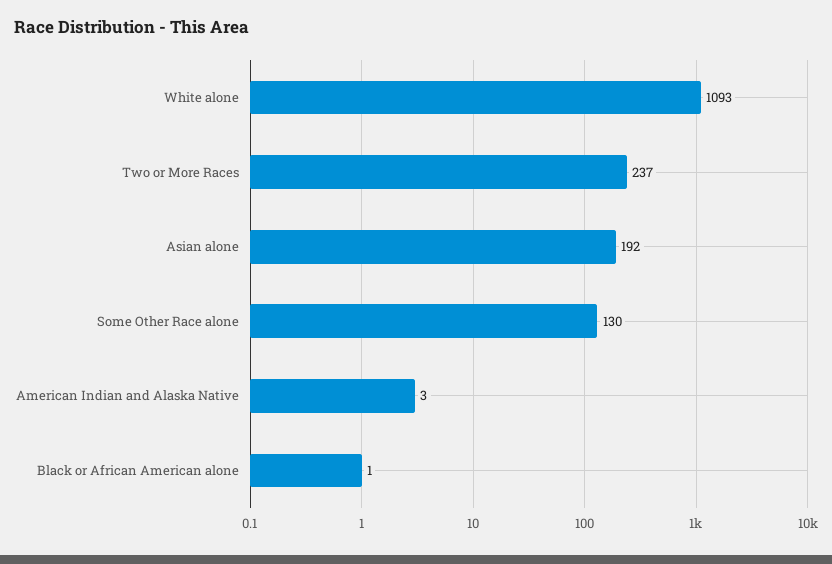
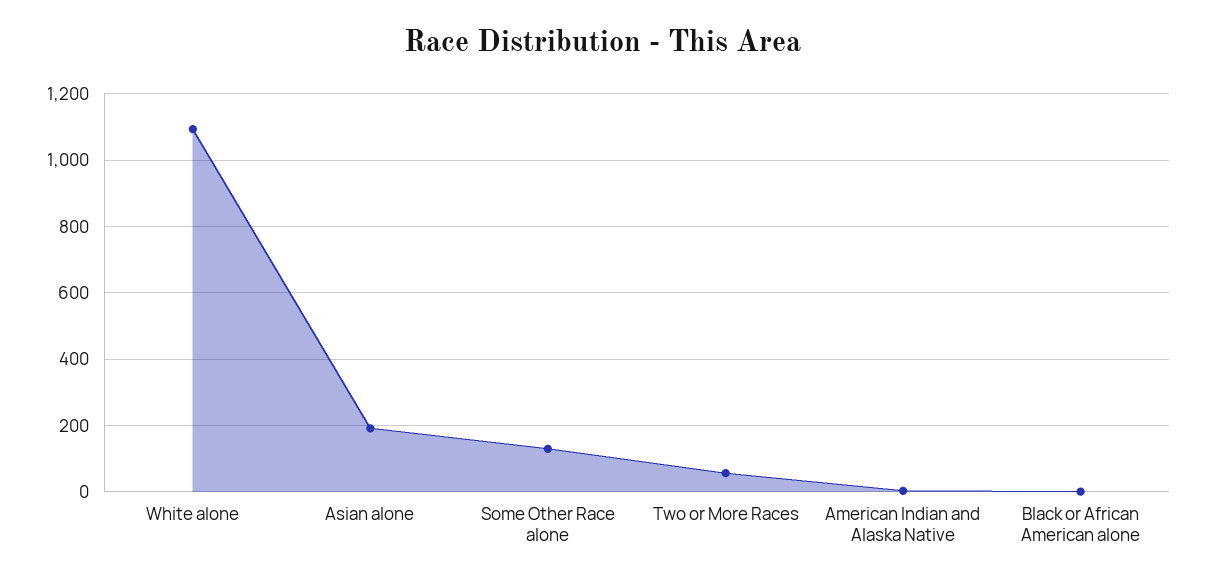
Two or More Races: 237 -> 60

